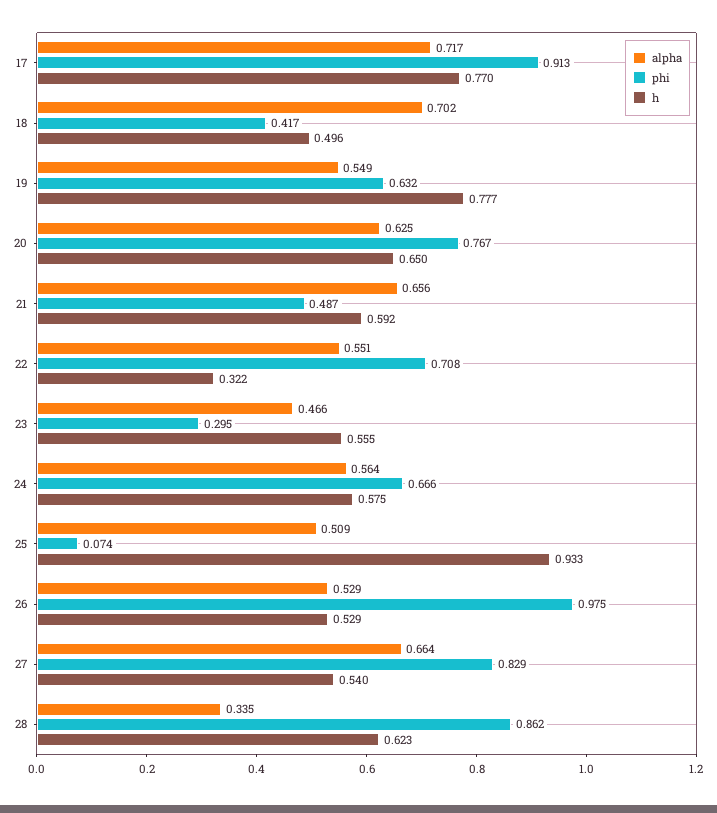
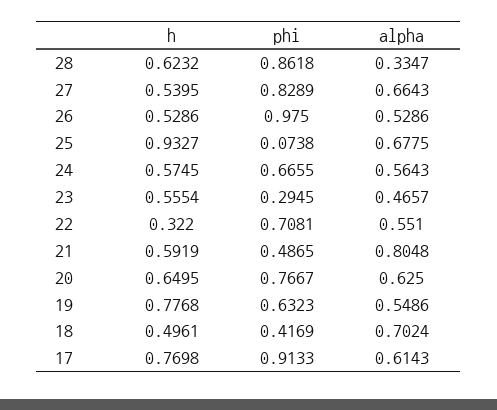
alpha, 17: 0.717 -> 0.6143
alpha, 21: 0.656 -> 0.8048
alpha, 25: 0.509 -> 0.6775

